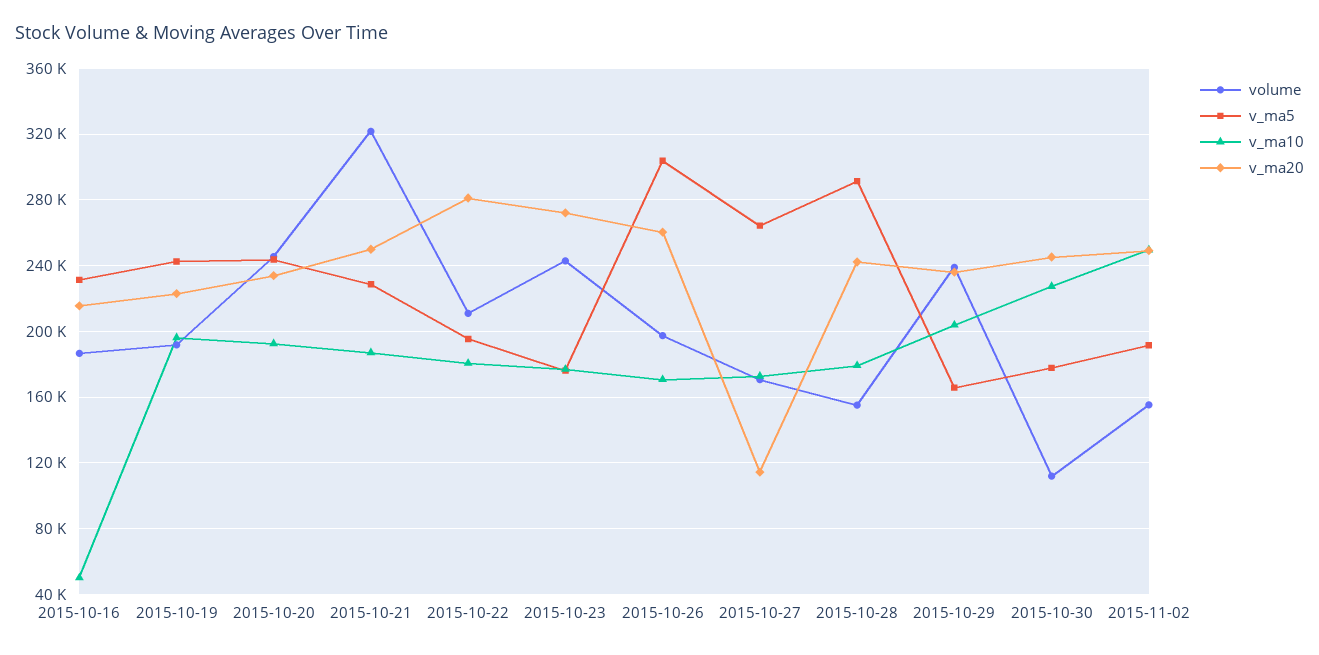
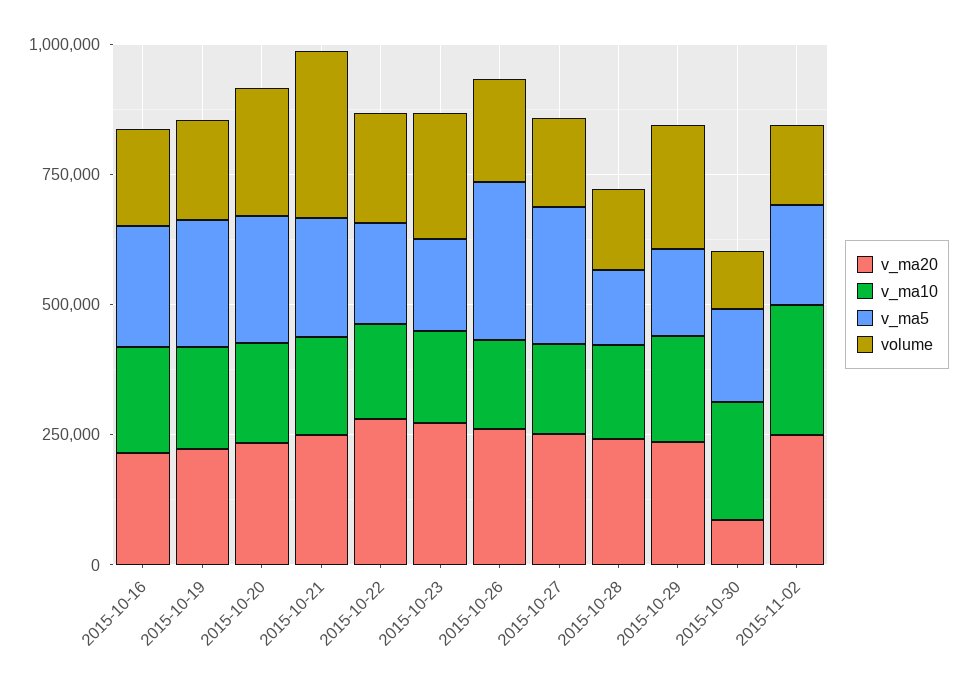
v_ma10, 2015-10-16: 50000 -> 200000
v_ma20, 2015-10-27: 115000 -> 250000
v_ma5, 2015-10-28: 290000 -> 150000
v_ma20, 2015-10-30: 245000 -> 100000

